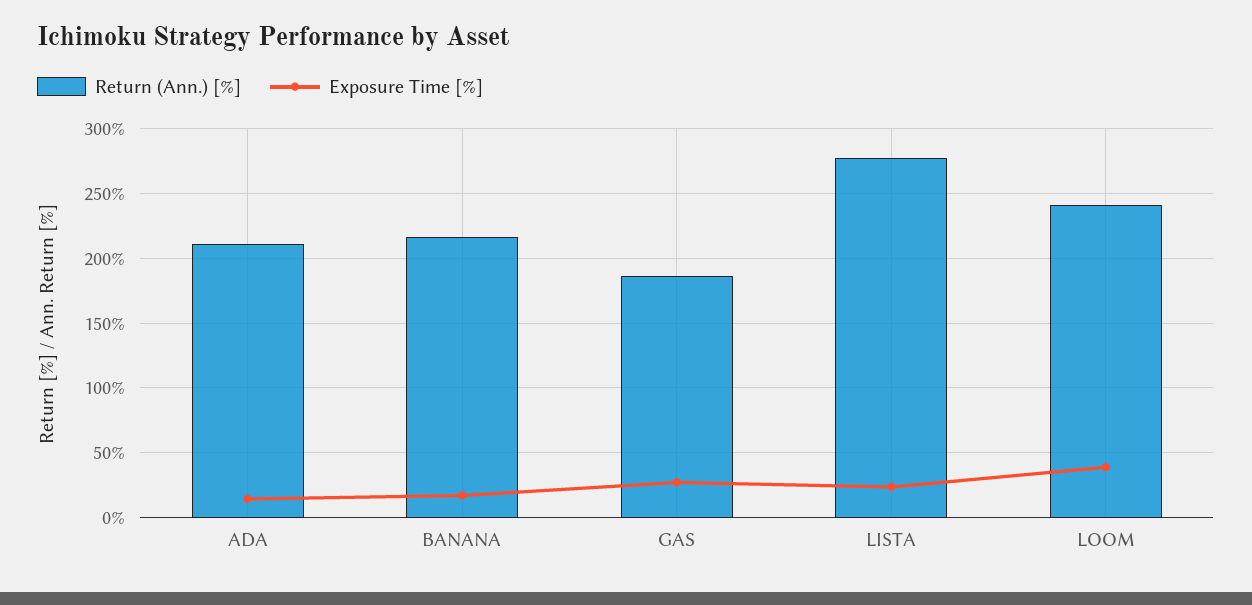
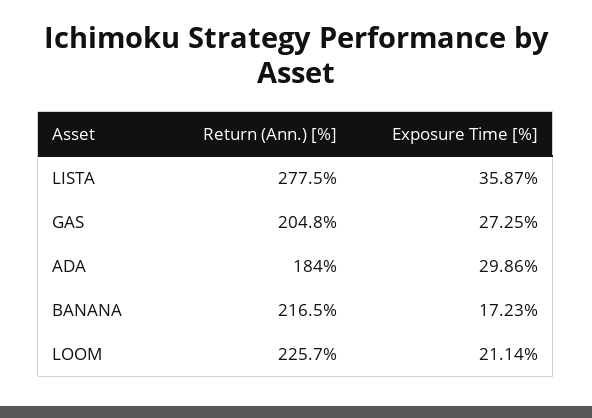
Return (Ann.) [%], ADA: 210 -> 184
Exposure Time [%], ADA: 15 -> 29.86
Return (Ann.) [%], GAS: 185 -> 204.8
Exposure Time [%], LISTA: 25 -> 35.87
Return (Ann.) [%], LOOM: 240 -> 225.7
Exposure Time [%], LOOM: 40 -> 21.14

